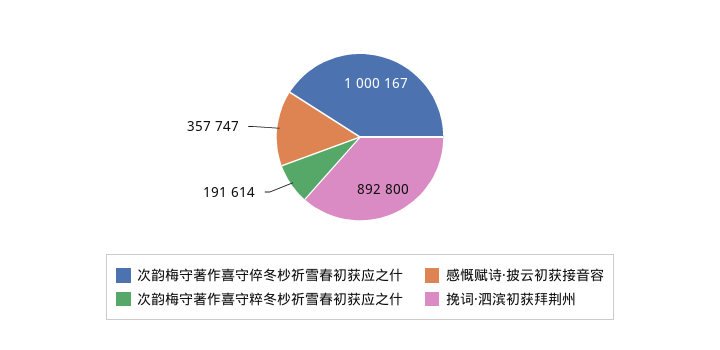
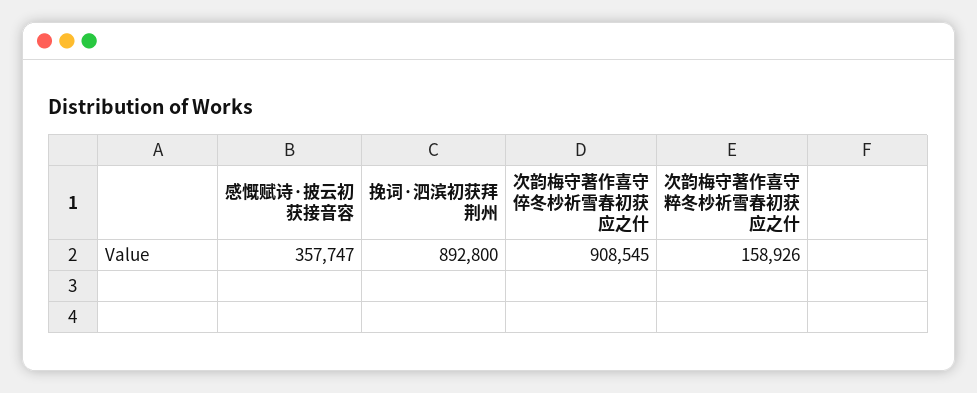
次韵梅守著作喜守倅冬杪祈雪春初获应之什: 1000167 -> 908545
次韵梅守著作喜守粹冬杪祈雪春初获应之什: 191614 -> 158926

